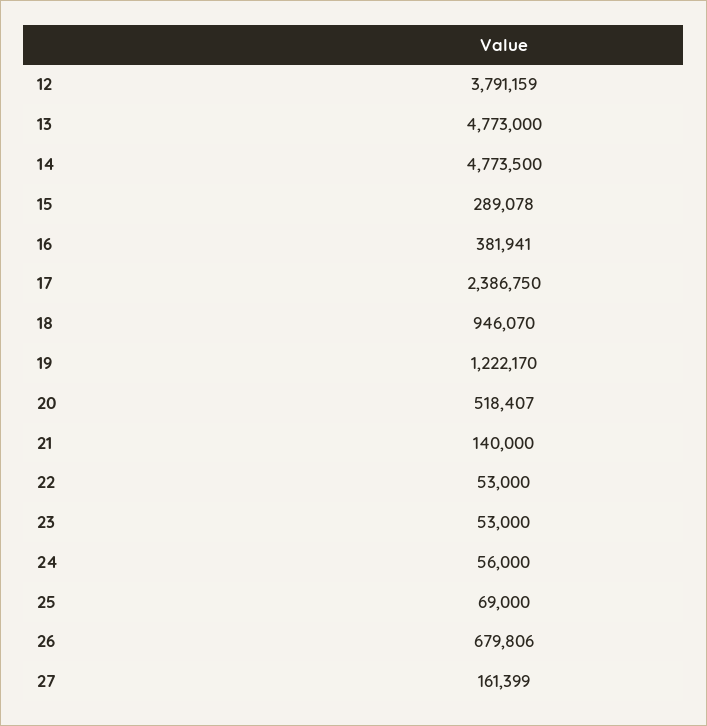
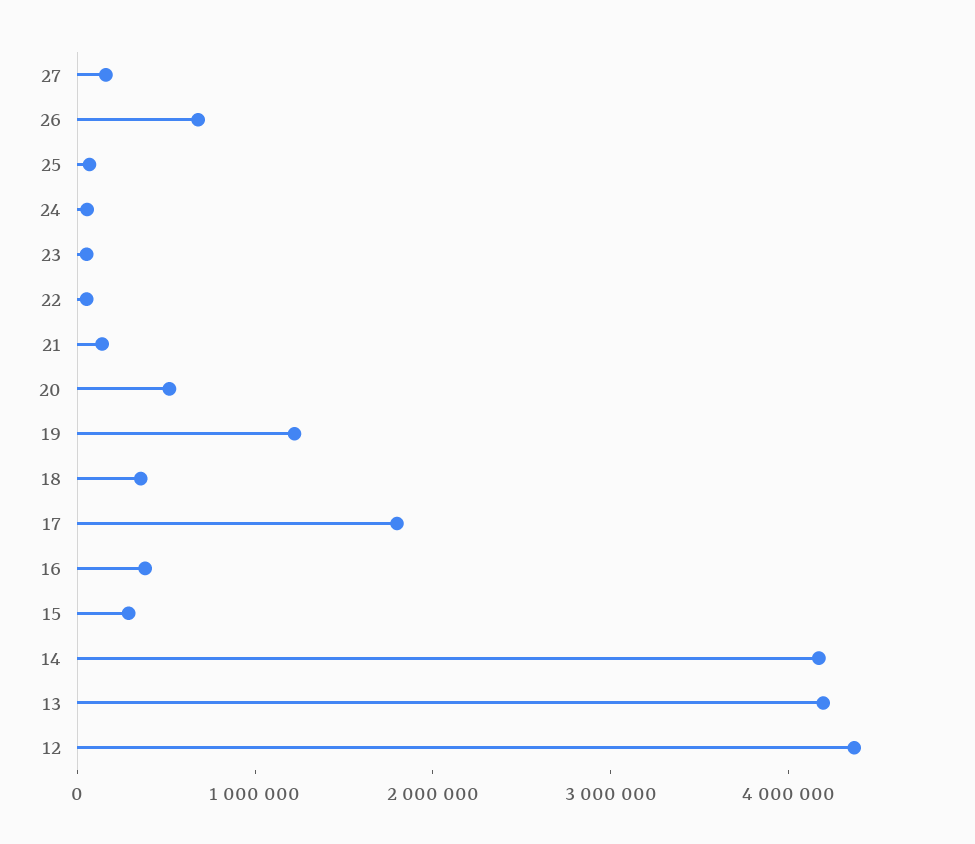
12: 3791159 -> 4400000
13: 4773000 -> 4200000
14: 4773500 -> 4200000
17: 2386750 -> 1800000
18: 946070 -> 400000

